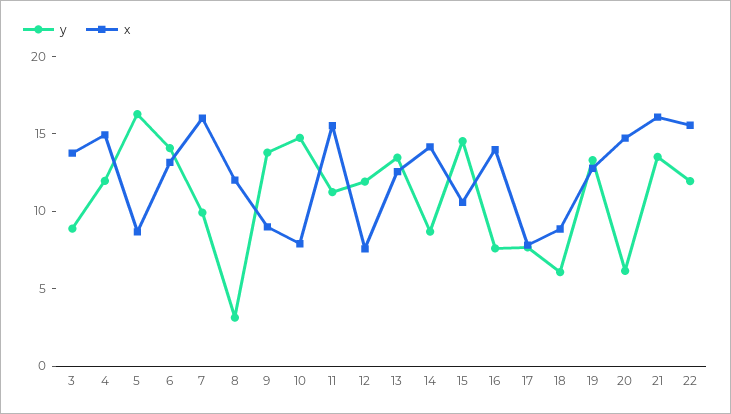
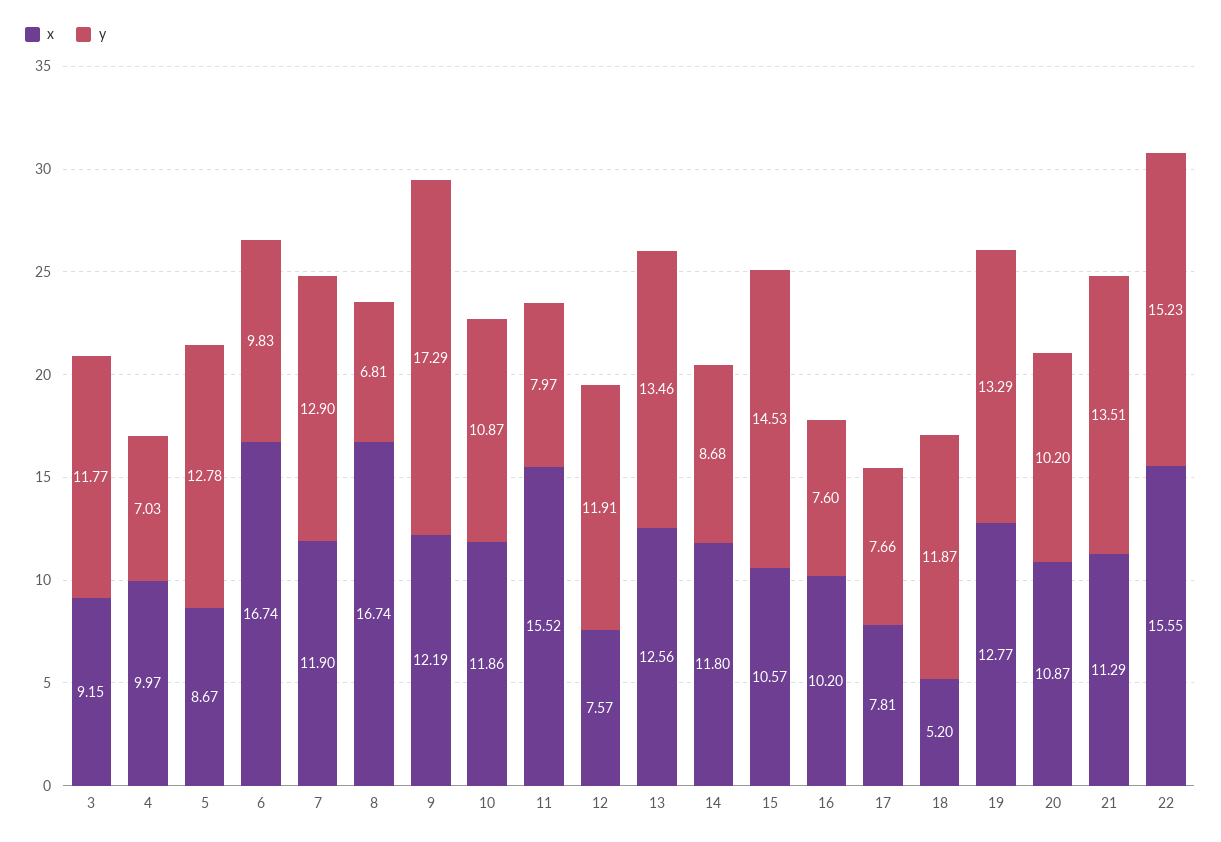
y, 3: 9 -> 11.77
x, 3: 14 -> 9.15
y, 4: 12 -> 7.03
x, 4: 15 -> 9.97
y, 5: 16 -> 12.78
y, 6: 14 -> 9.83
x, 6: 13 -> 16.74
y, 7: 10 -> 12.9
x, 7: 16 -> 11.9
y, 8: 3 -> 6.81
x, 8: 12 -> 16.74
y, 9: 14 -> 17.29
x, 9: 9 -> 12.19
y, 10: 15 -> 10.87
x, 10: 8 -> 11.86
y, 11: 11 -> 7.97
x, 14: 14 -> 11.8
x, 16: 14 -> 10.2
y, 18: 6 -> 11.87
x, 18: 9 -> 5.2
y, 20: 6 -> 10.2
x, 20: 15 -> 10.87
x, 21: 16 -> 11.29
y, 22: 12 -> 15.23

